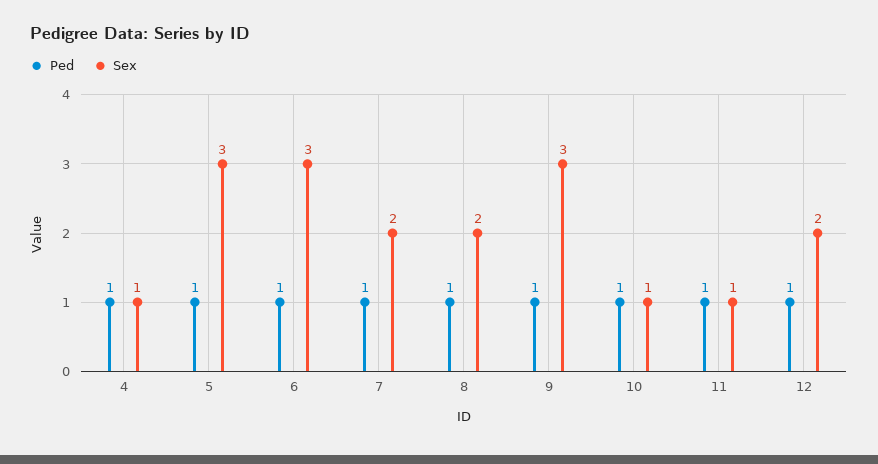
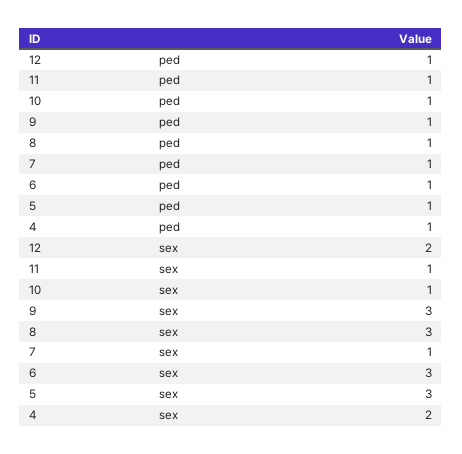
Sex, 4: 1 -> 2
Sex, 7: 2 -> 1
Sex, 8: 2 -> 3

